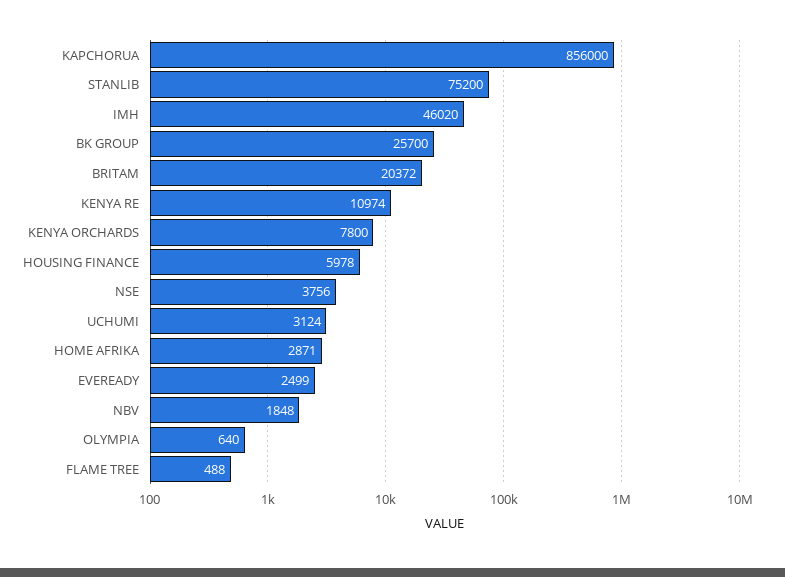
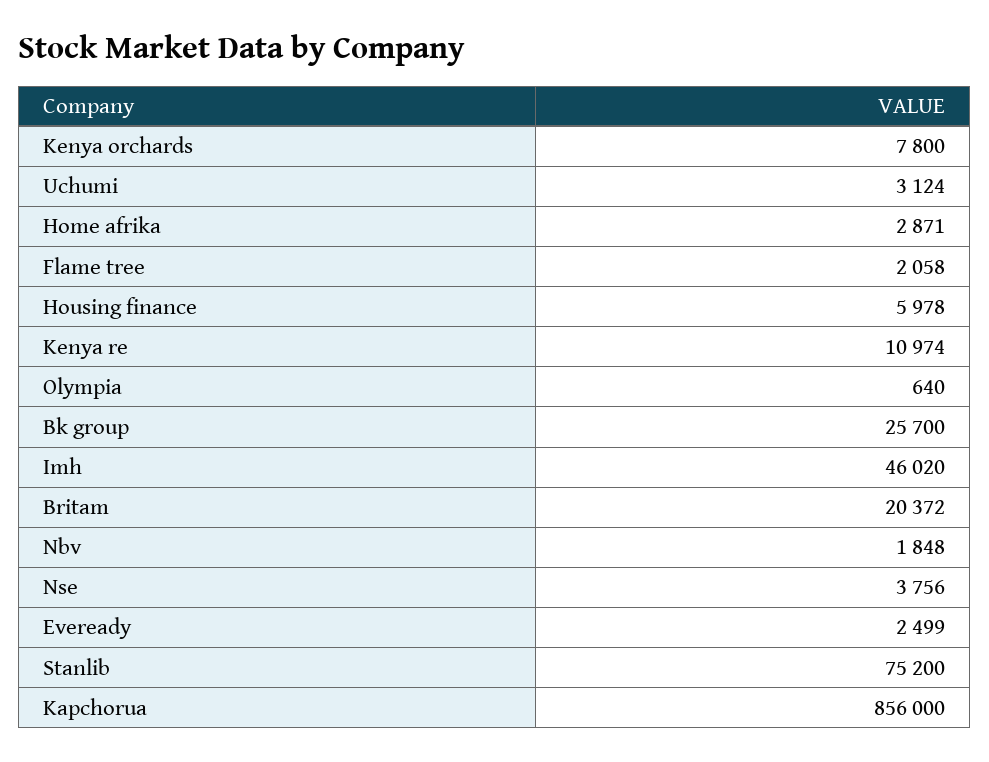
FLAME TREE: 488 -> 2058

